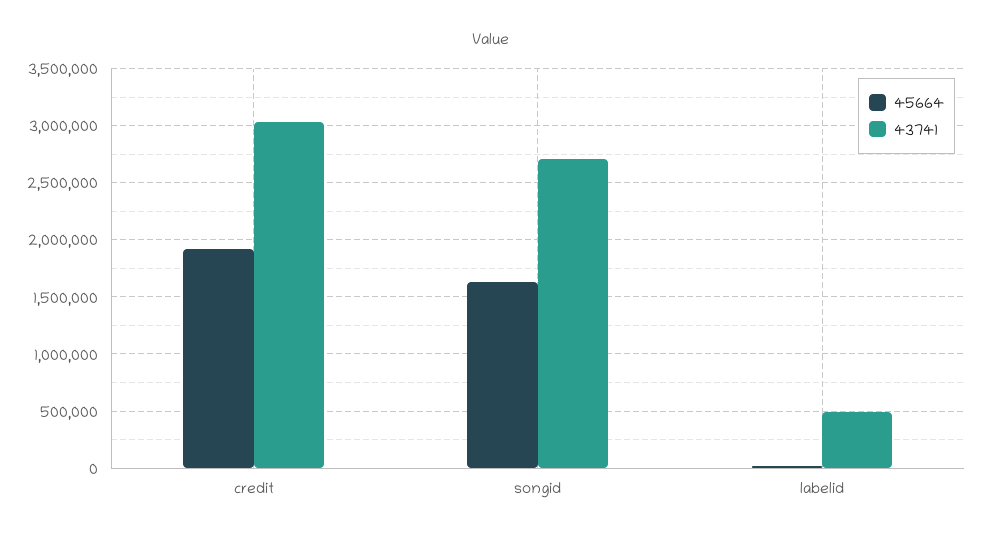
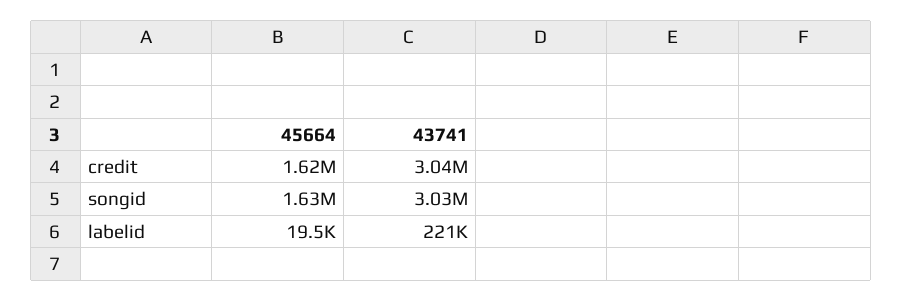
45664, credit: 1900000 -> 1620000
43741, songid: 2700000 -> 3030000
43741, labelid: 500000 -> 221000

